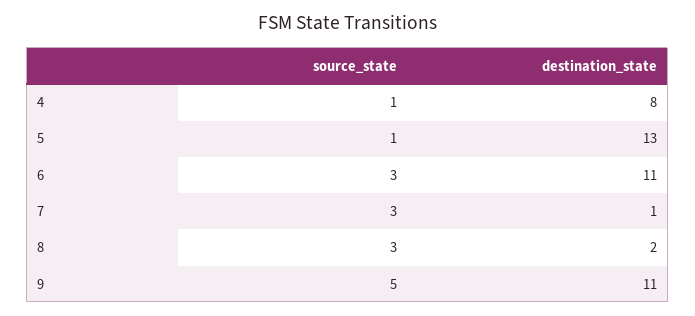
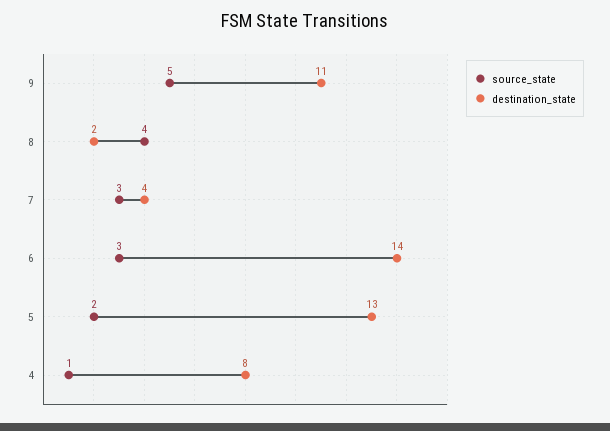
source_state, 5: 1 -> 2
destination_state, 6: 11 -> 14
destination_state, 7: 1 -> 4
source_state, 8: 3 -> 4

